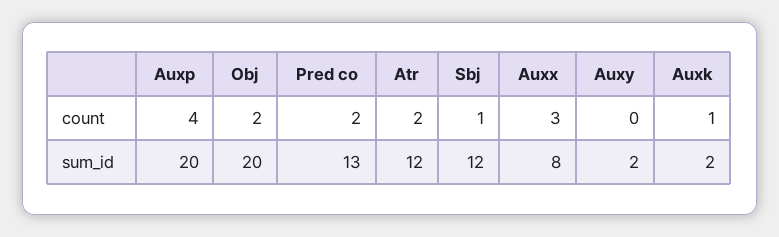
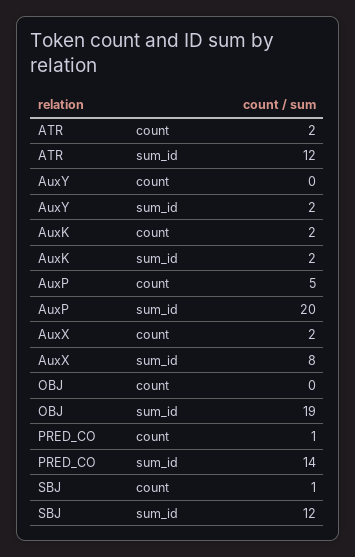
Auxp, count: 4 -> 5
Obj, count: 2 -> 0
Pred co, count: 2 -> 1
Auxx, count: 3 -> 2
Auxk, count: 1 -> 2
Obj, sum_id: 20 -> 19
Pred co, sum_id: 13 -> 14

